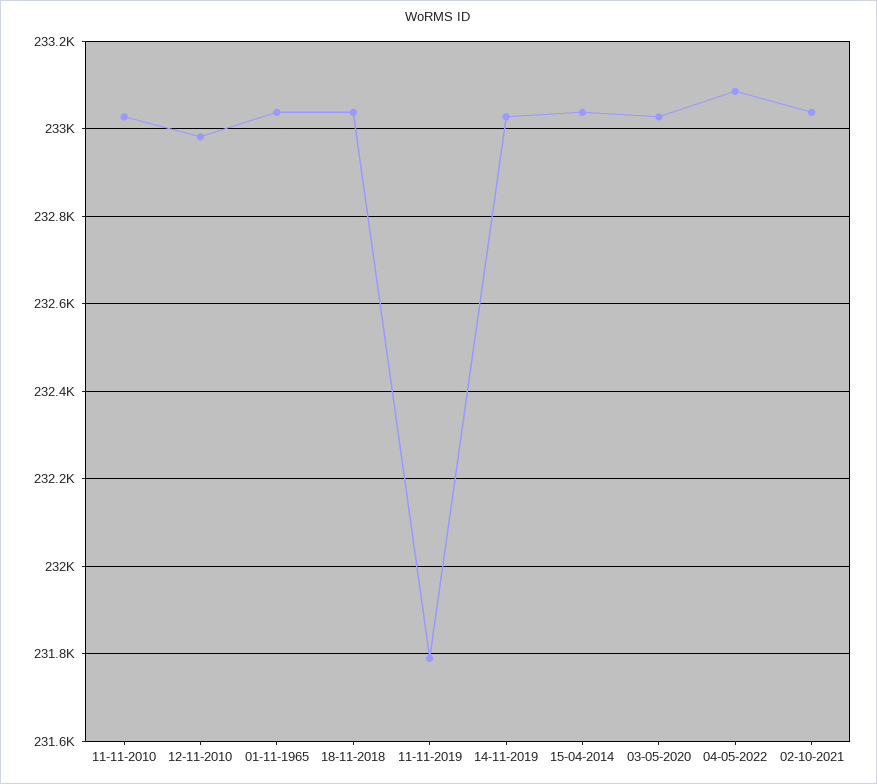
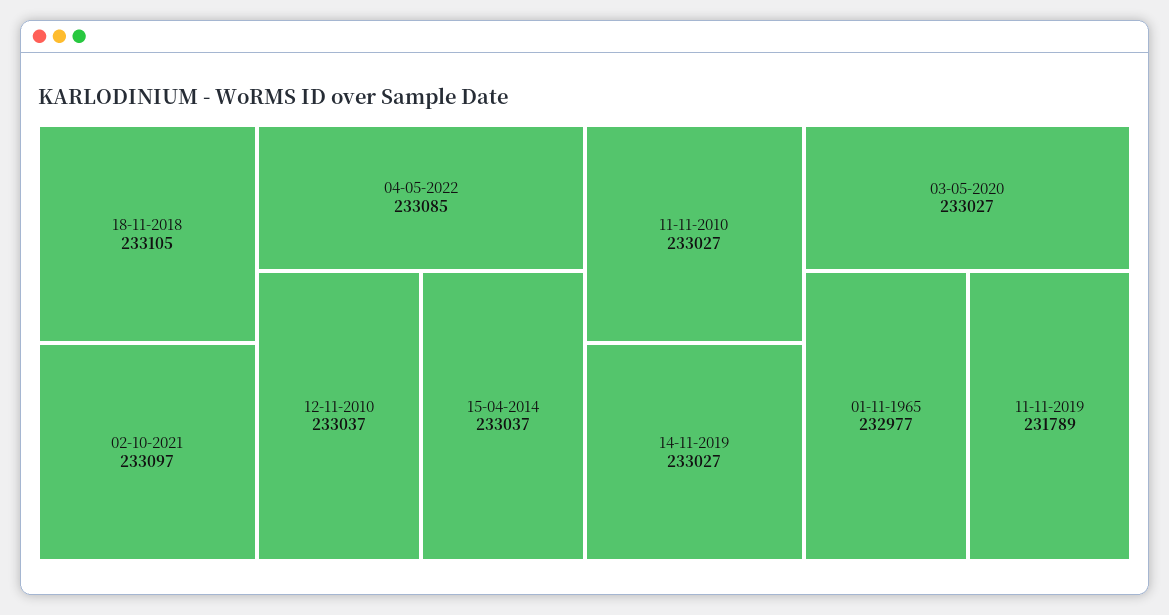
12-11-2010: 232980 -> 233037
01-11-1965: 233040 -> 232977
18-11-2018: 233040 -> 233105
02-10-2021: 233040 -> 233097

